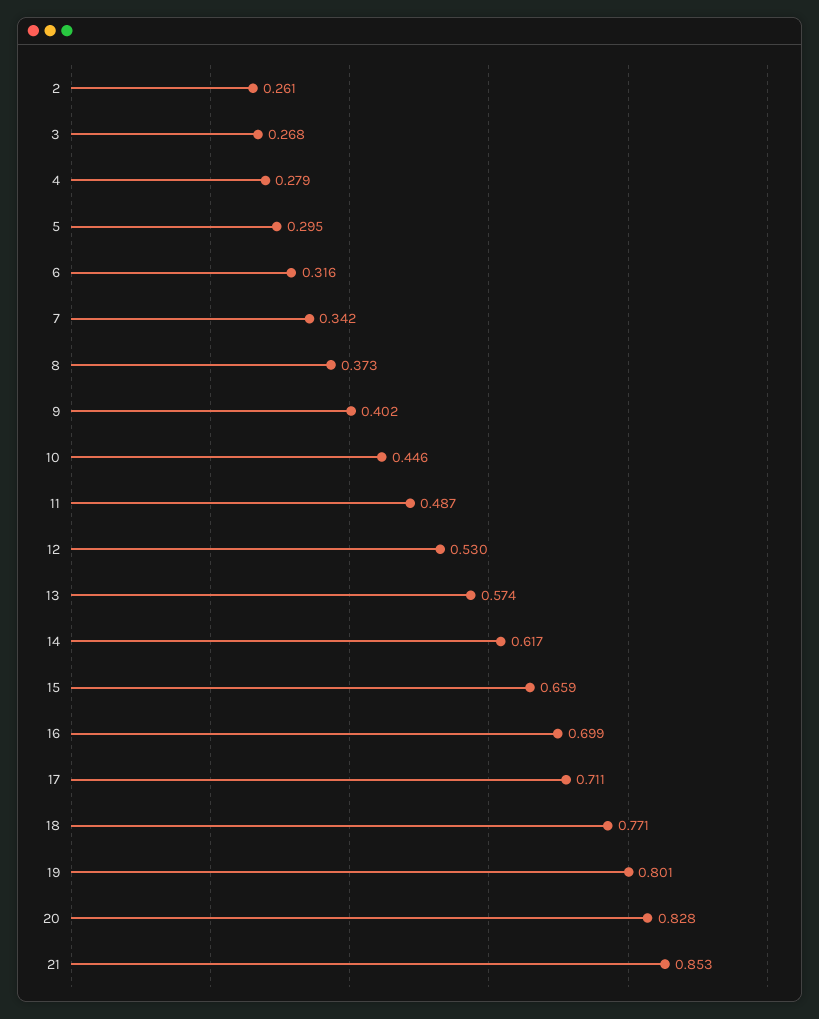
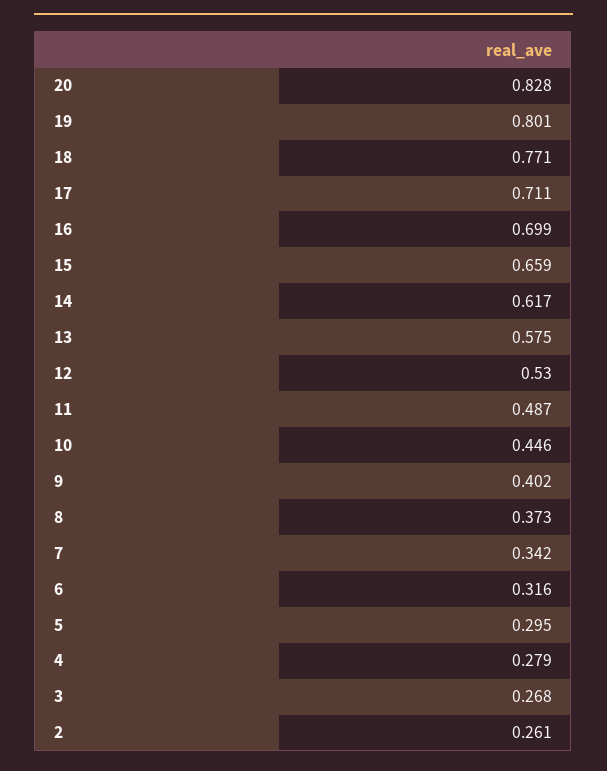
13: 0.574 -> 0.575
21: 0.853 -> none

